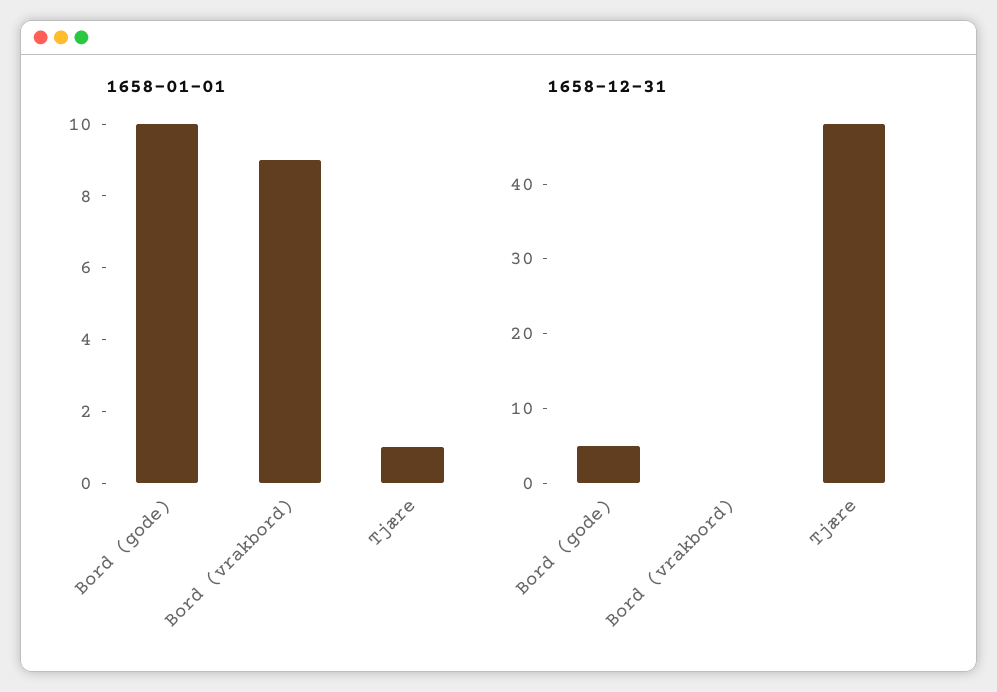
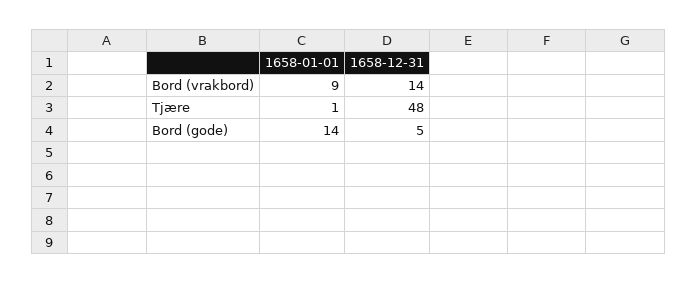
1658-01-01, Bord (gode): 10 -> 14
1658-12-31, Bord (vrakbord): 0 -> 14

